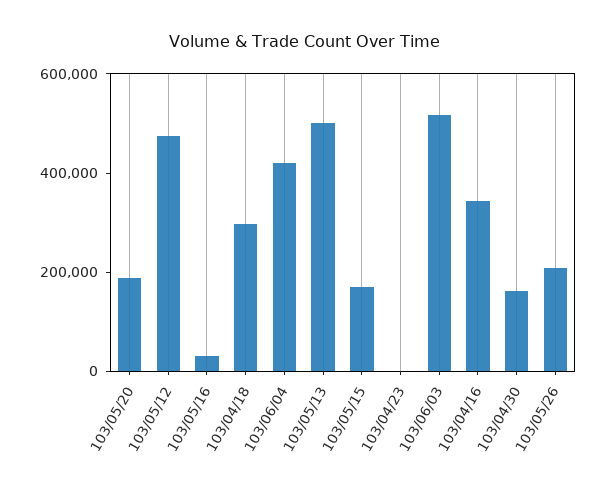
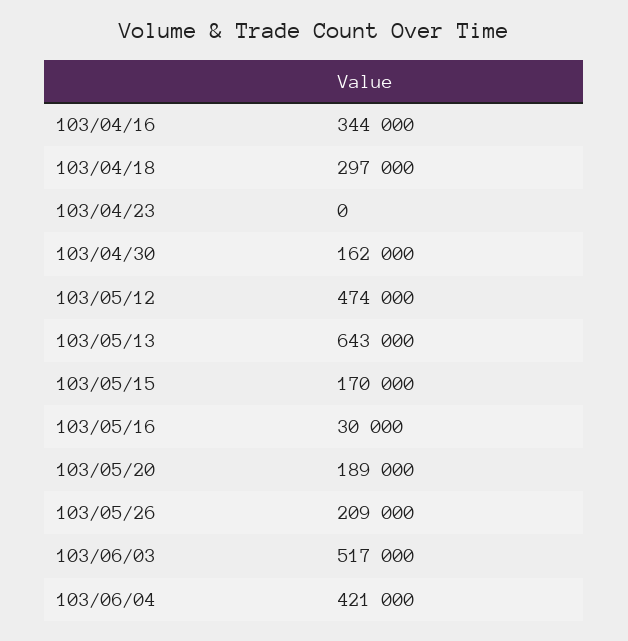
103/05/13: 500000 -> 643000

